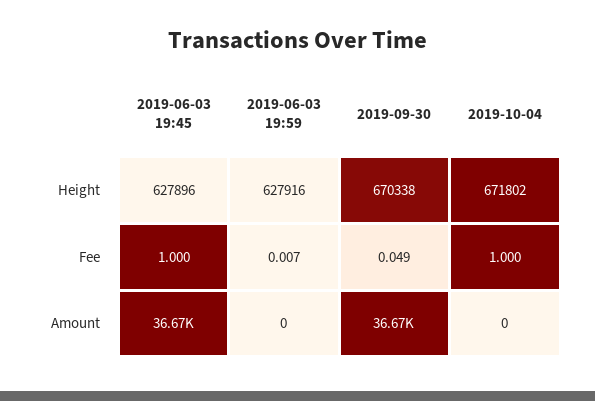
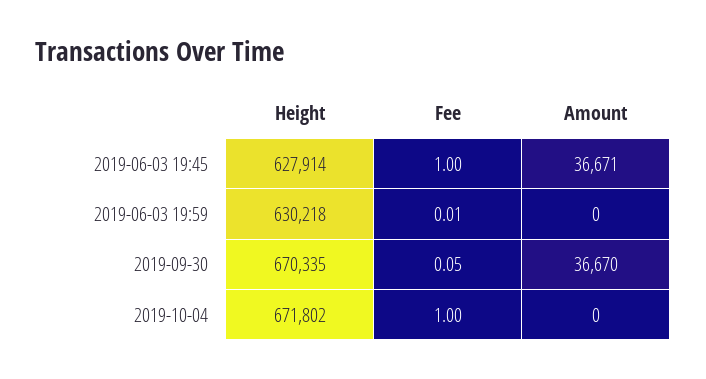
2019-06-03 19:45, Height: 627896 -> 627914
2019-06-03 19:59, Height: 627916 -> 630218
2019-09-30, Height: 670338 -> 670335

